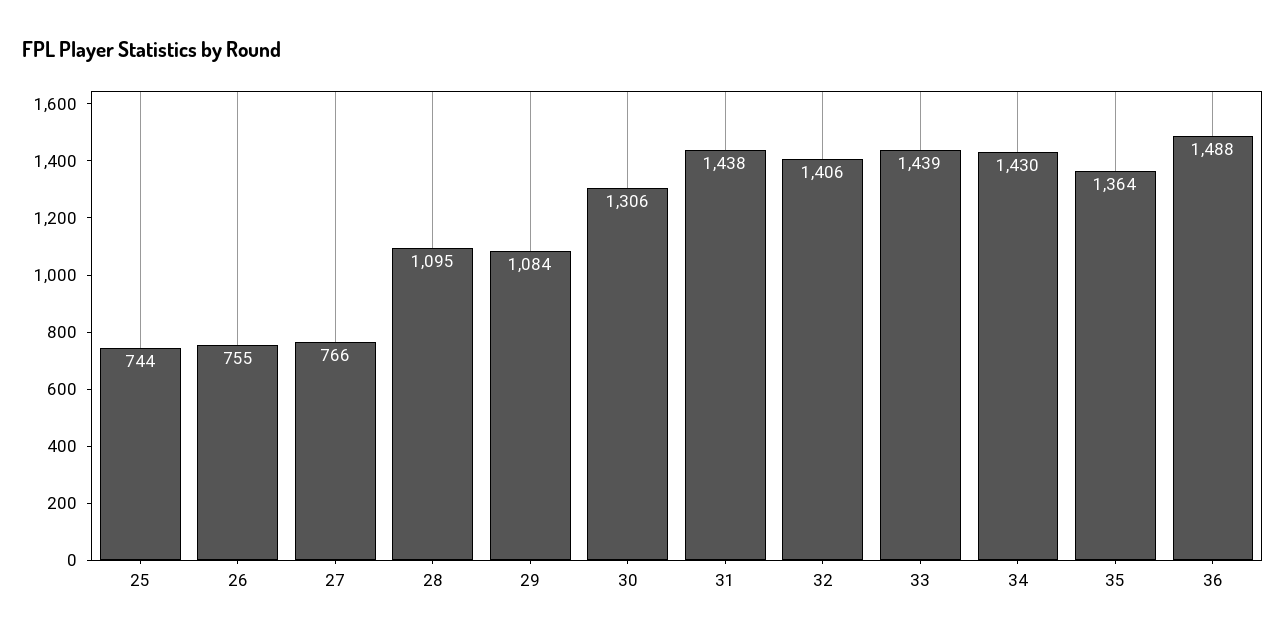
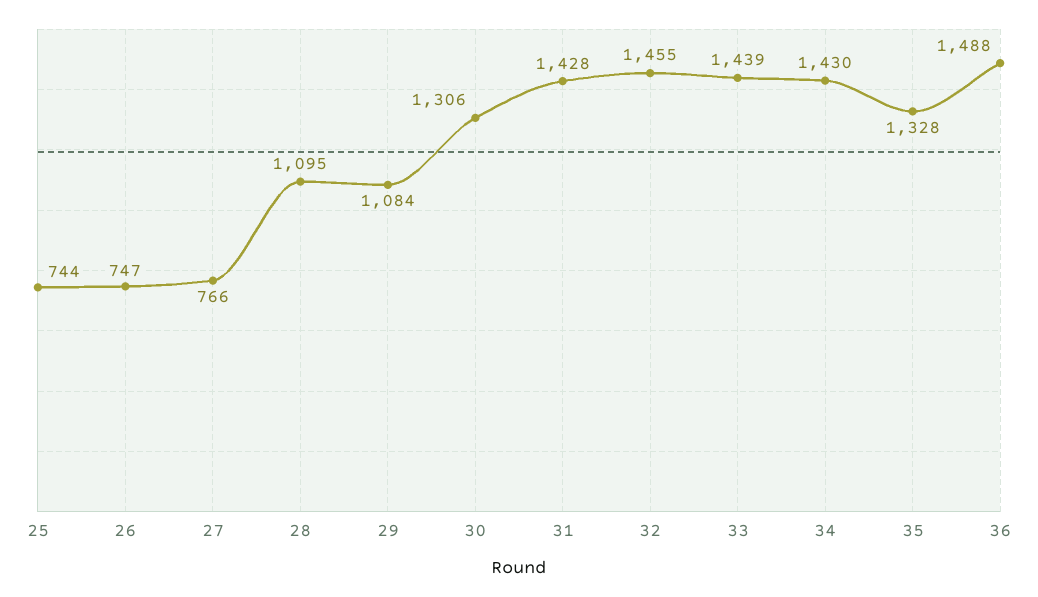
26: 755 -> 747
31: 1438 -> 1428
32: 1406 -> 1455
35: 1364 -> 1328

